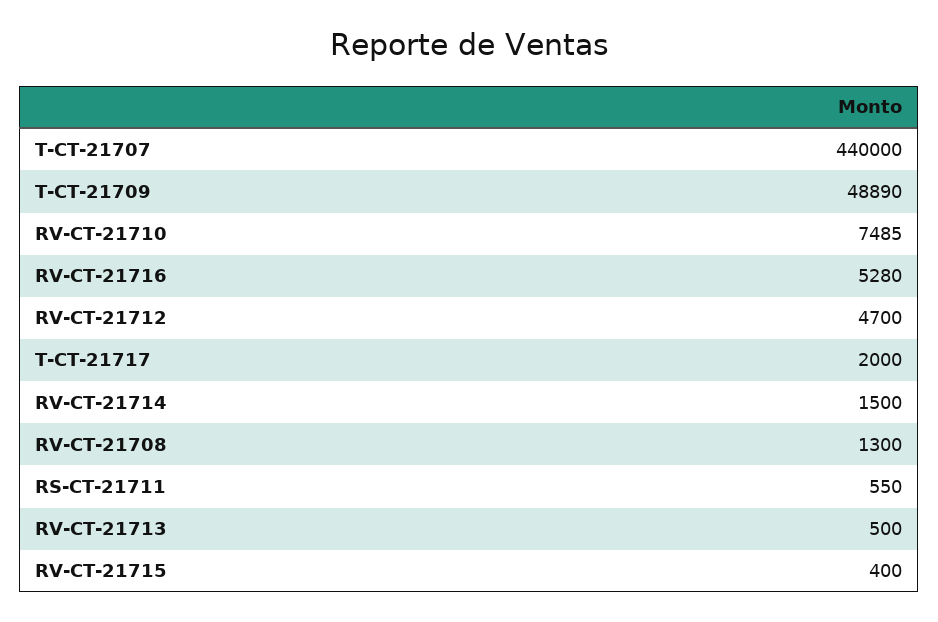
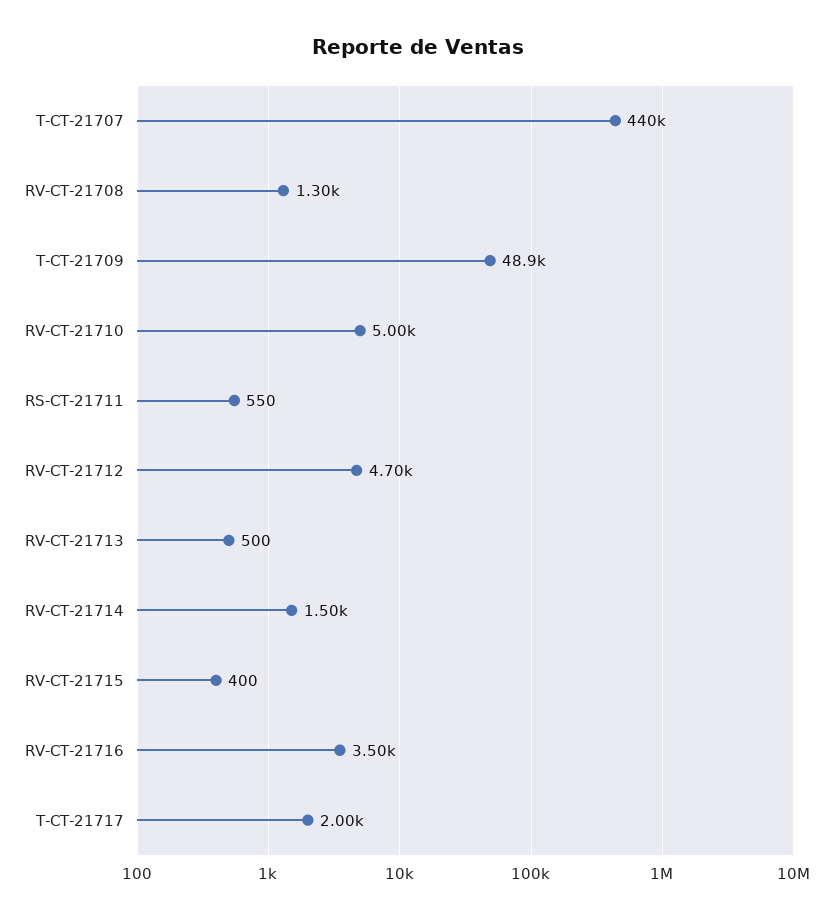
RV-CT-21710: 7485 -> 5000
RV-CT-21716: 5280 -> 3500

